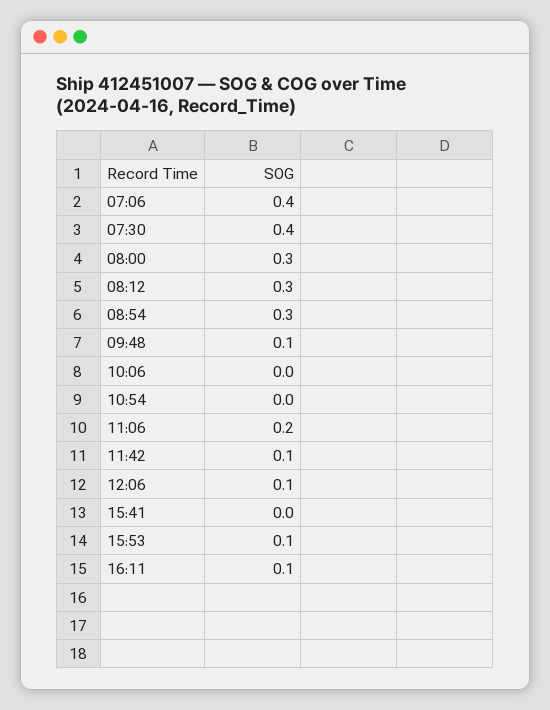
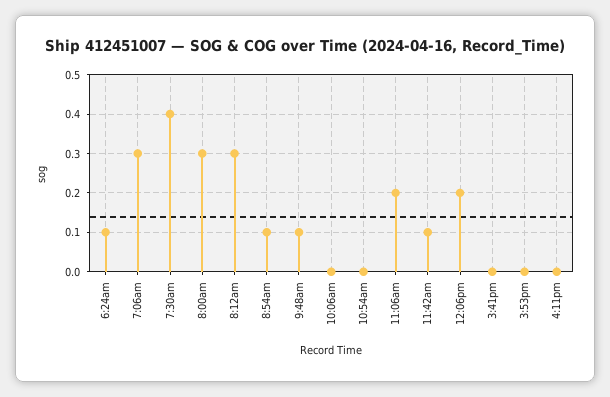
07:06: 0.4 -> 0.3
08:54: 0.3 -> 0.1
12:06: 0.1 -> 0.2
15:53: 0.1 -> 0
16:11: 0.1 -> 0
6:24am: none -> 0.1

